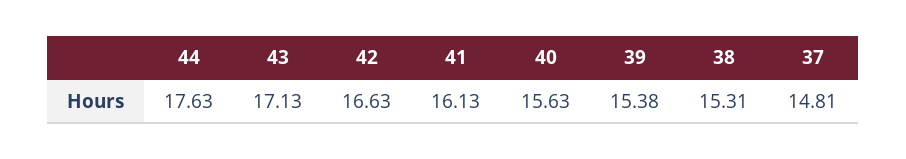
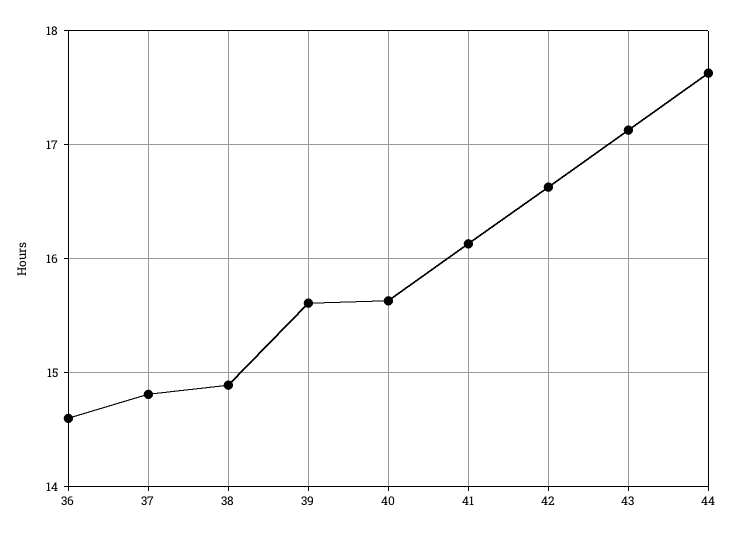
39: 15.38 -> 15.6
38: 15.31 -> 14.9
36: none -> 14.6

